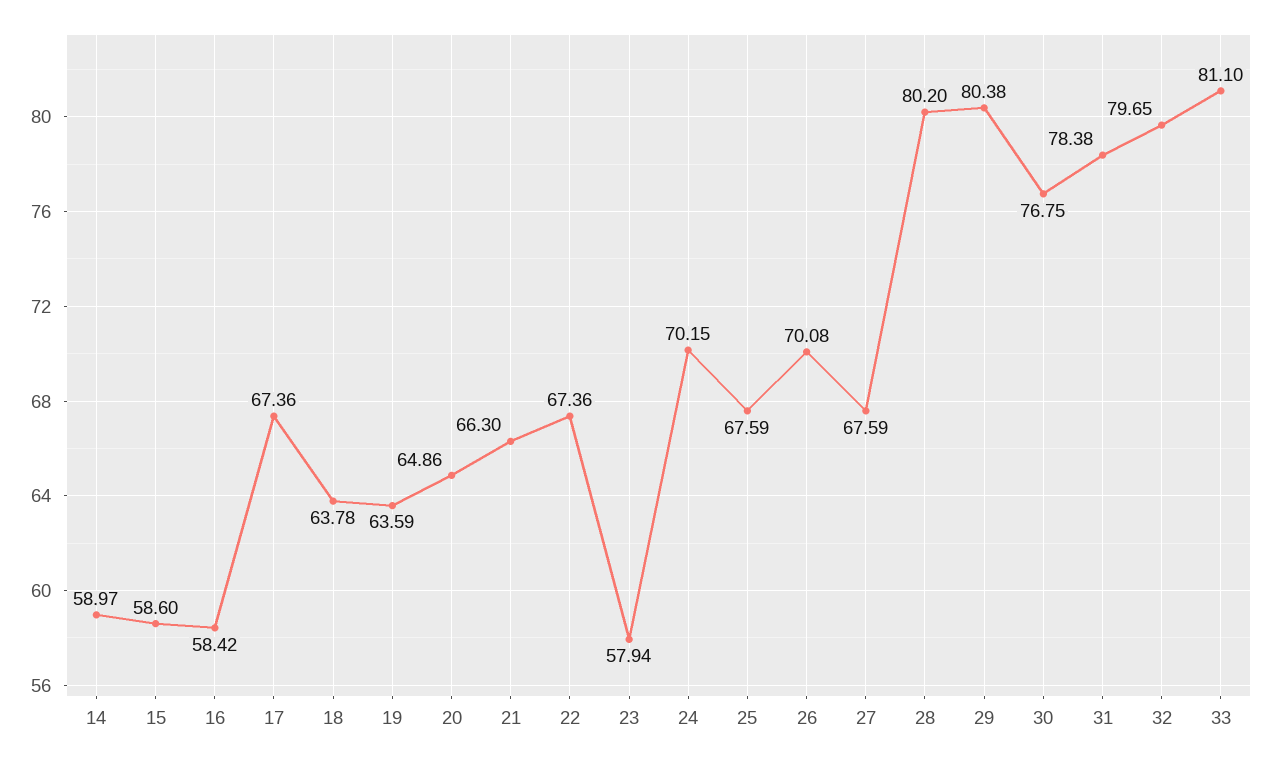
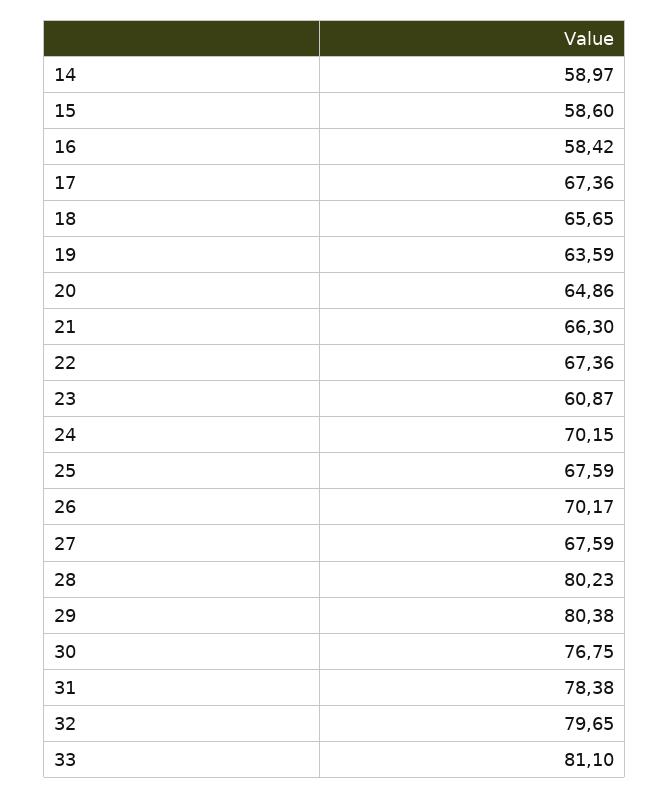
18: 63.78 -> 65.65
23: 57.94 -> 60.87
26: 70.08 -> 70.17
28: 80.2 -> 80.23

